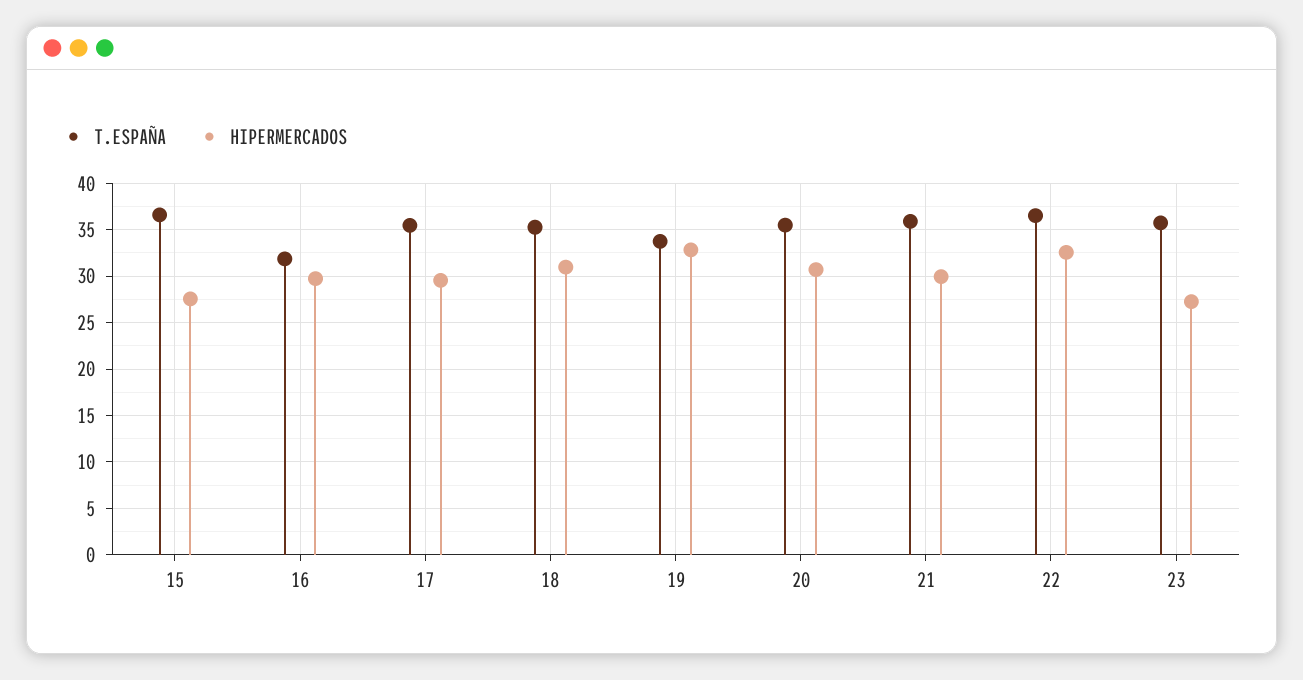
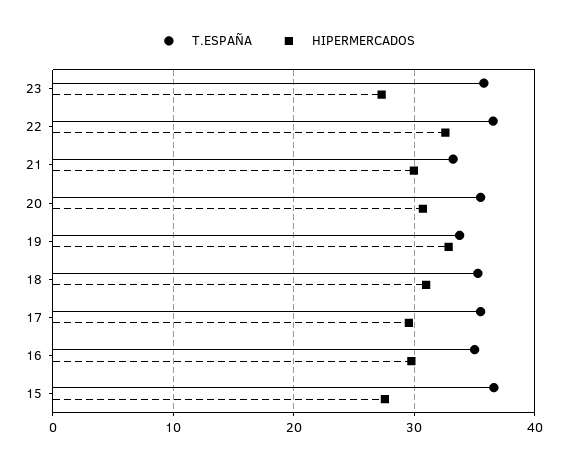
T.ESPAÑA, 16: 32 -> 35
T.ESPAÑA, 21: 36 -> 33

